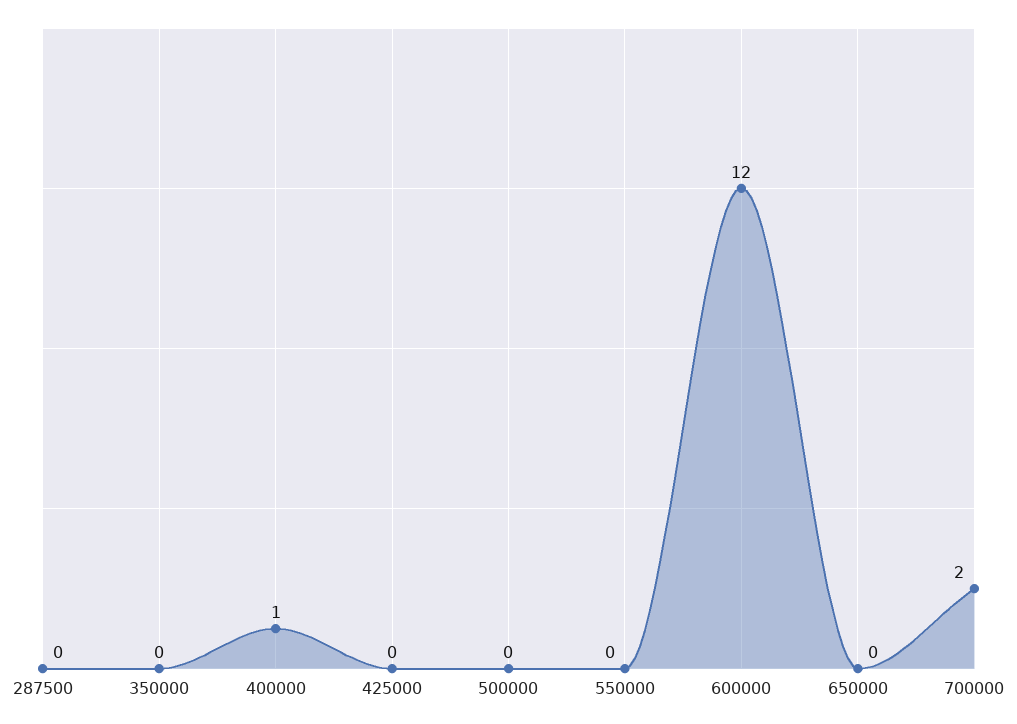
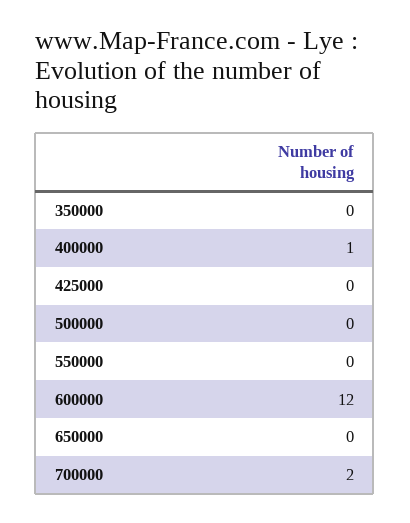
287500: 0 -> none

